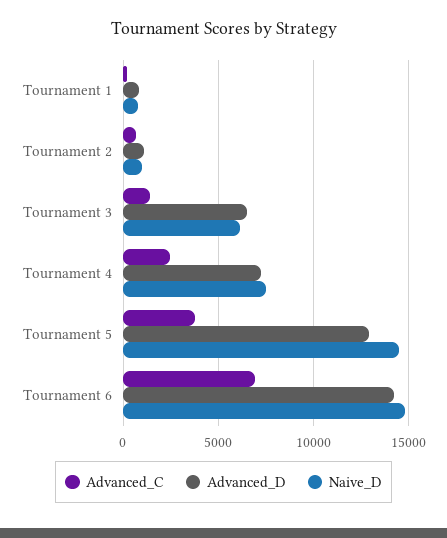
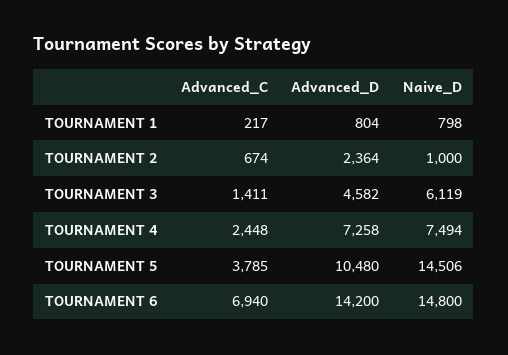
Advanced_D, Tournament 2: 1000 -> 2364
Advanced_D, Tournament 3: 6500 -> 4582
Advanced_D, Tournament 5: 13000 -> 10480

